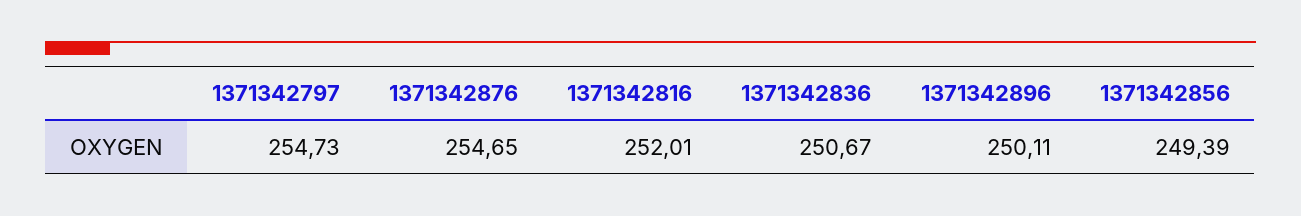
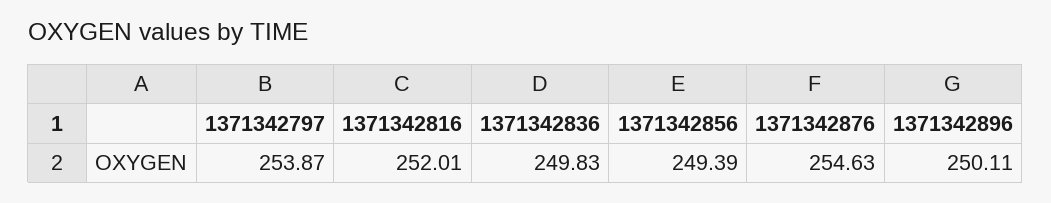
1371342797: 254.73 -> 253.87
1371342876: 254.65 -> 254.63
1371342836: 250.67 -> 249.83

